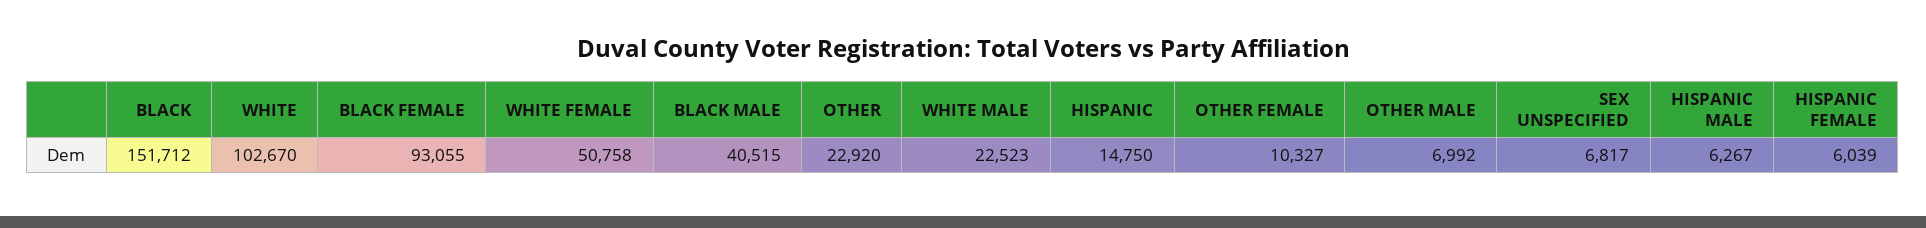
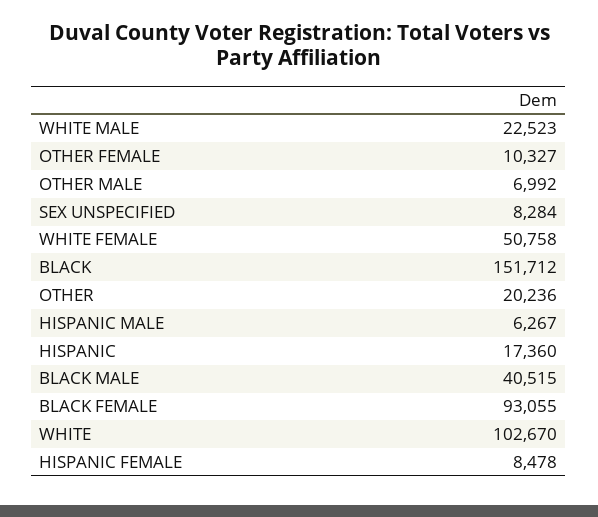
OTHER: 22920 -> 20236
HISPANIC: 14750 -> 17360
SEX UNSPECIFIED: 6817 -> 8284
HISPANIC FEMALE: 6039 -> 8478

